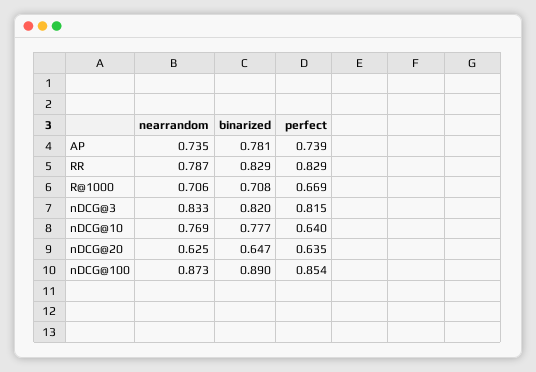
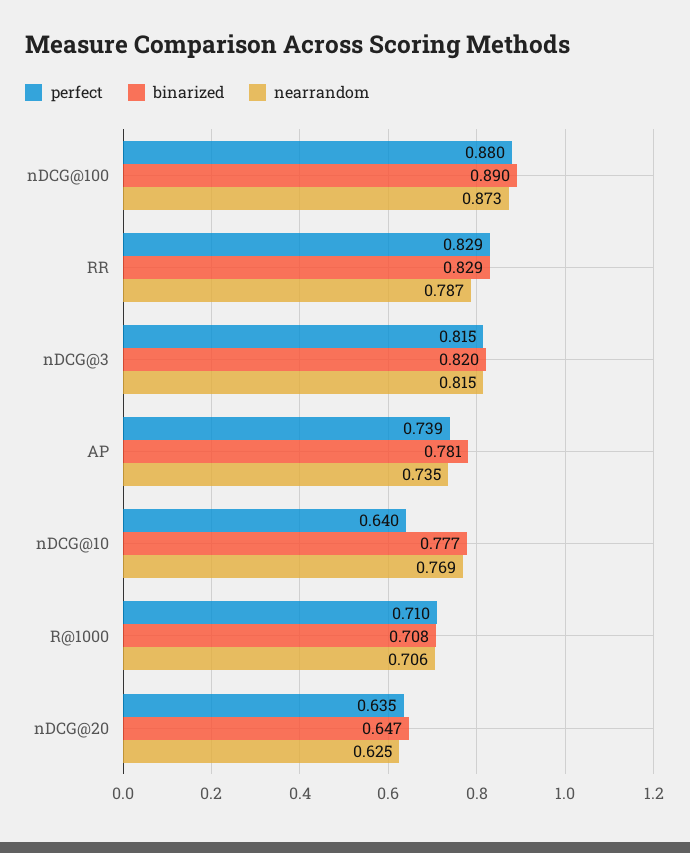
perfect, R@1000: 0.669 -> 0.71
nearrandom, nDCG@3: 0.833 -> 0.815
perfect, nDCG@100: 0.854 -> 0.88

